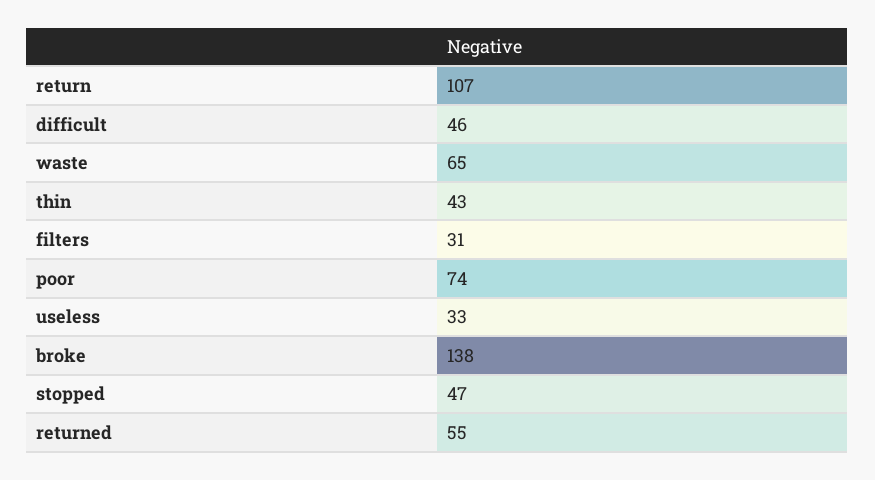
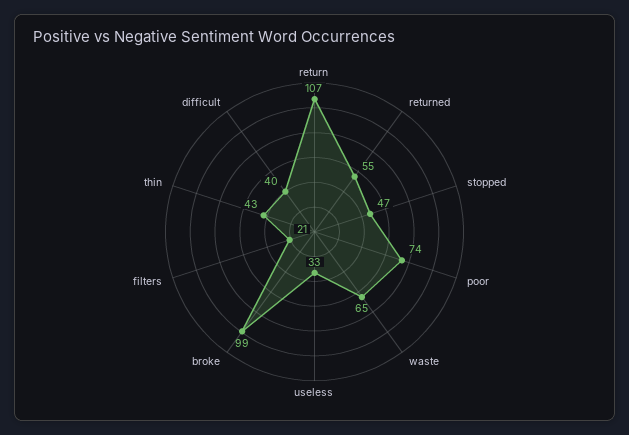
difficult: 46 -> 40
filters: 31 -> 21
broke: 138 -> 99

